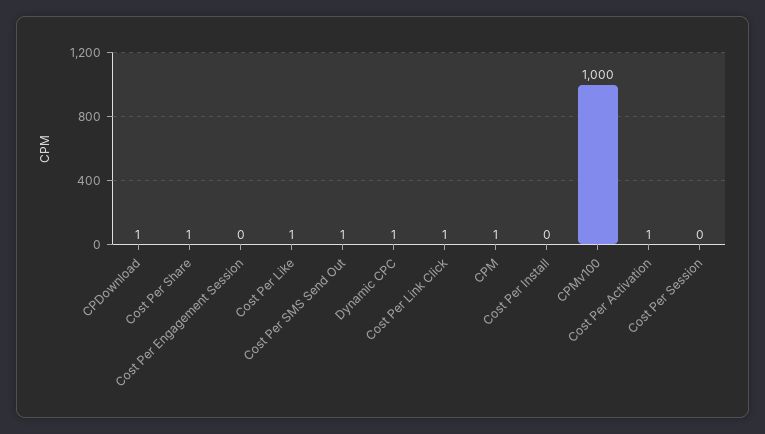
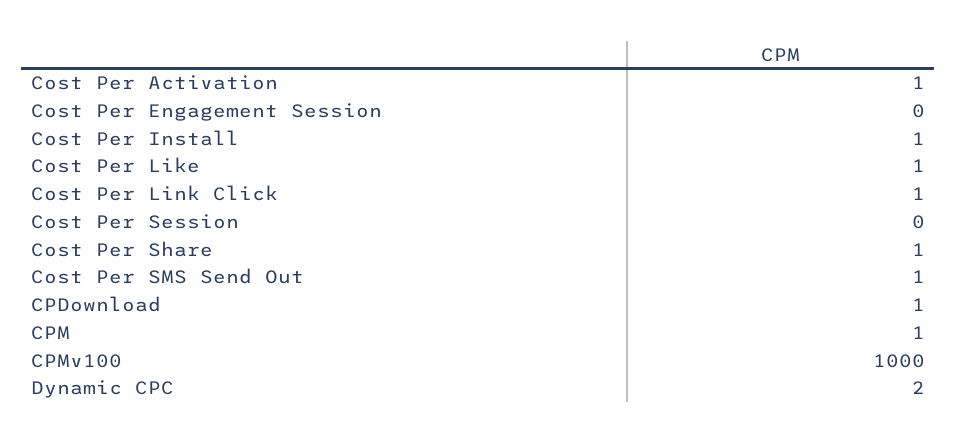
Dynamic CPC: 1 -> 2
Cost Per Install: 0 -> 1

